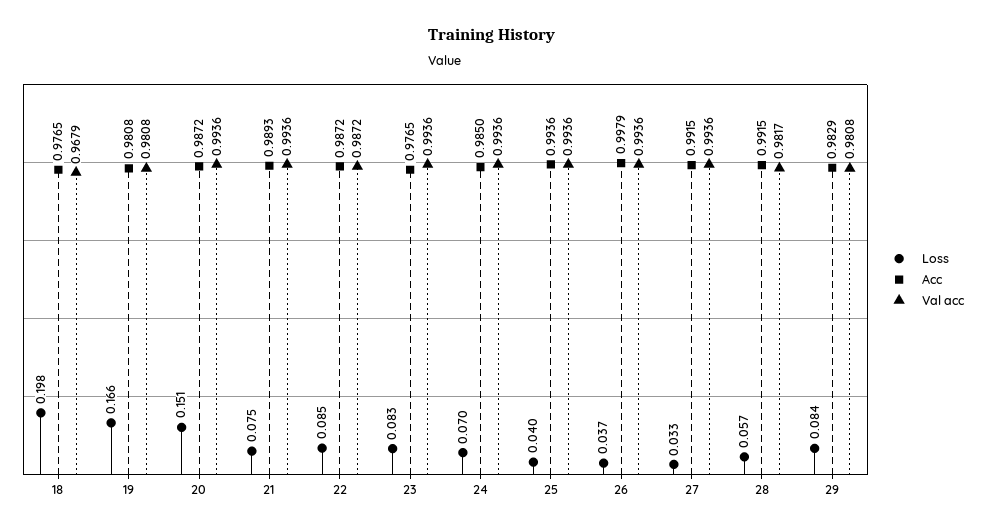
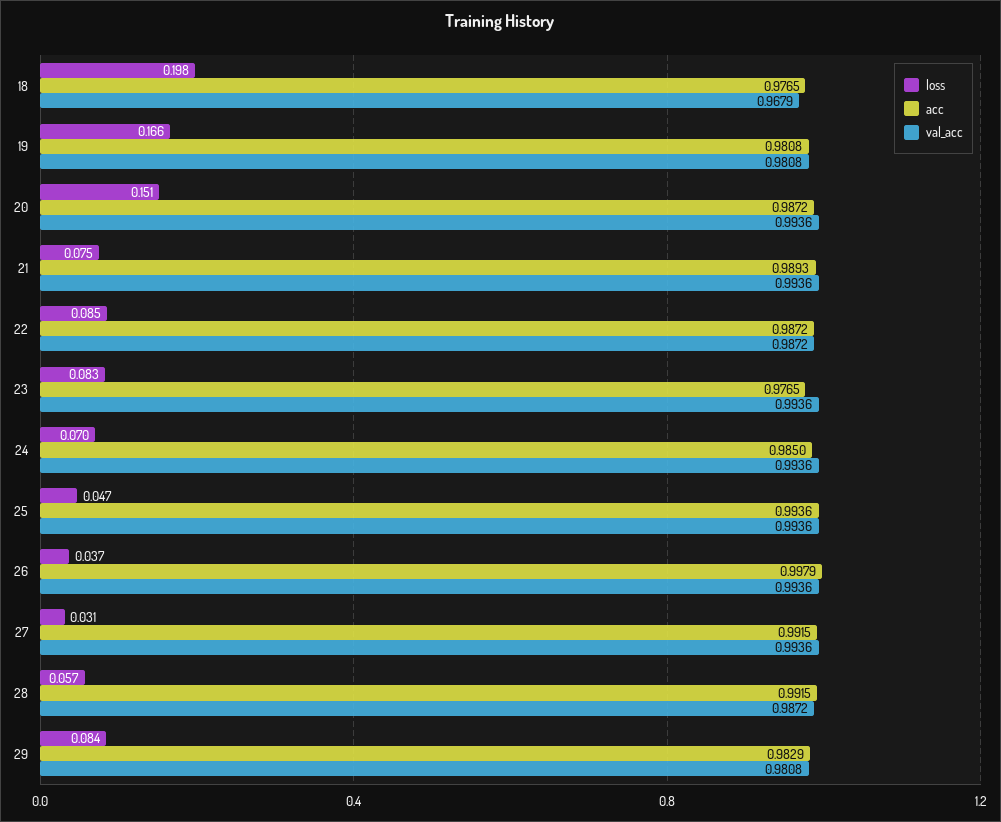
Loss, 25: 0.04 -> 0.047
Loss, 27: 0.033 -> 0.031
Val acc, 28: 0.9817 -> 0.9872

